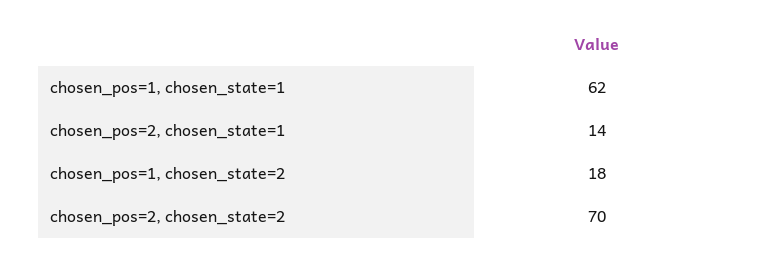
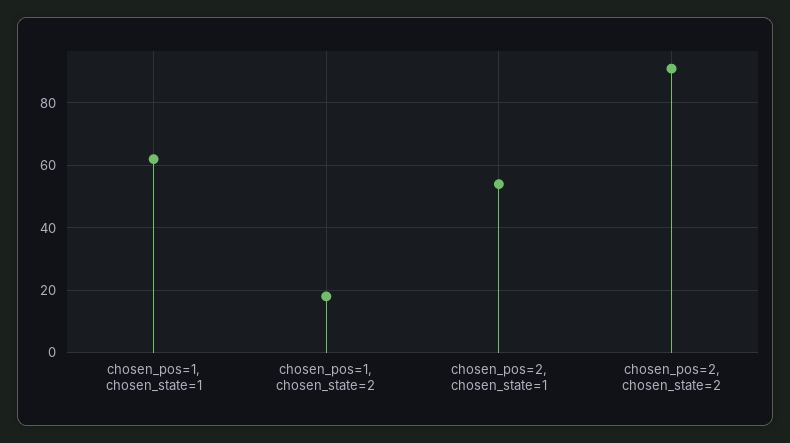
chosen_pos=2, chosen_state=1: 14 -> 55
chosen_pos=2, chosen_state=2: 70 -> 90

